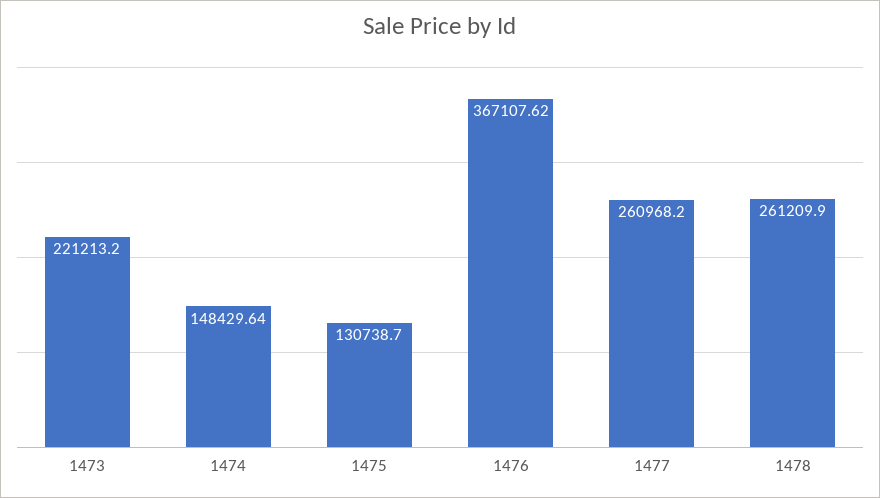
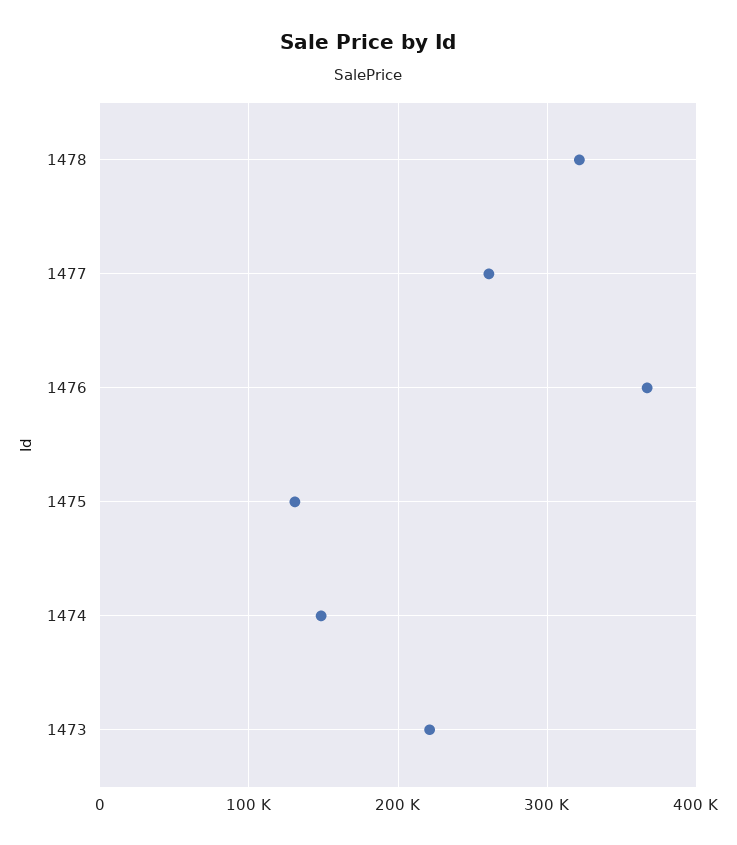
1478: 261209.9 -> 320000

